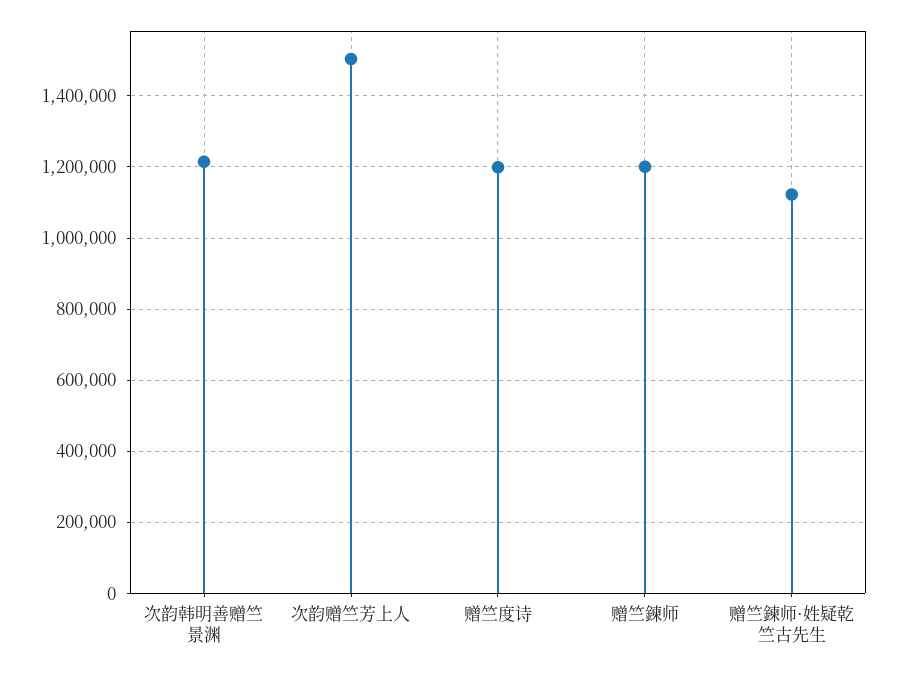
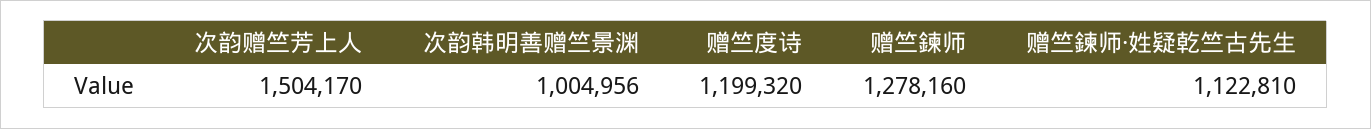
次韵韩明善赠竺景渊: 1220000 -> 1004956
赠竺鍊师: 1200000 -> 1278160

